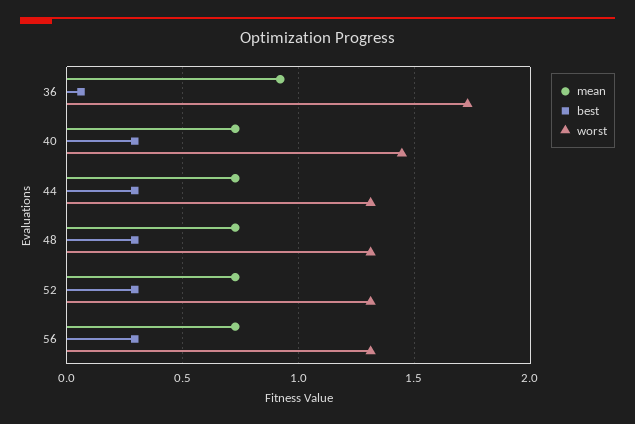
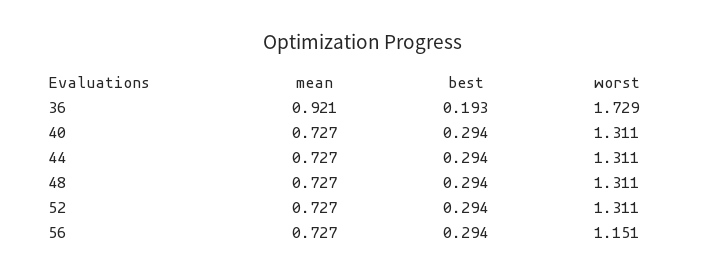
best, 36: 0.05 -> 0.193
worst, 40: 1.45 -> 1.311
worst, 56: 1.3 -> 1.151

